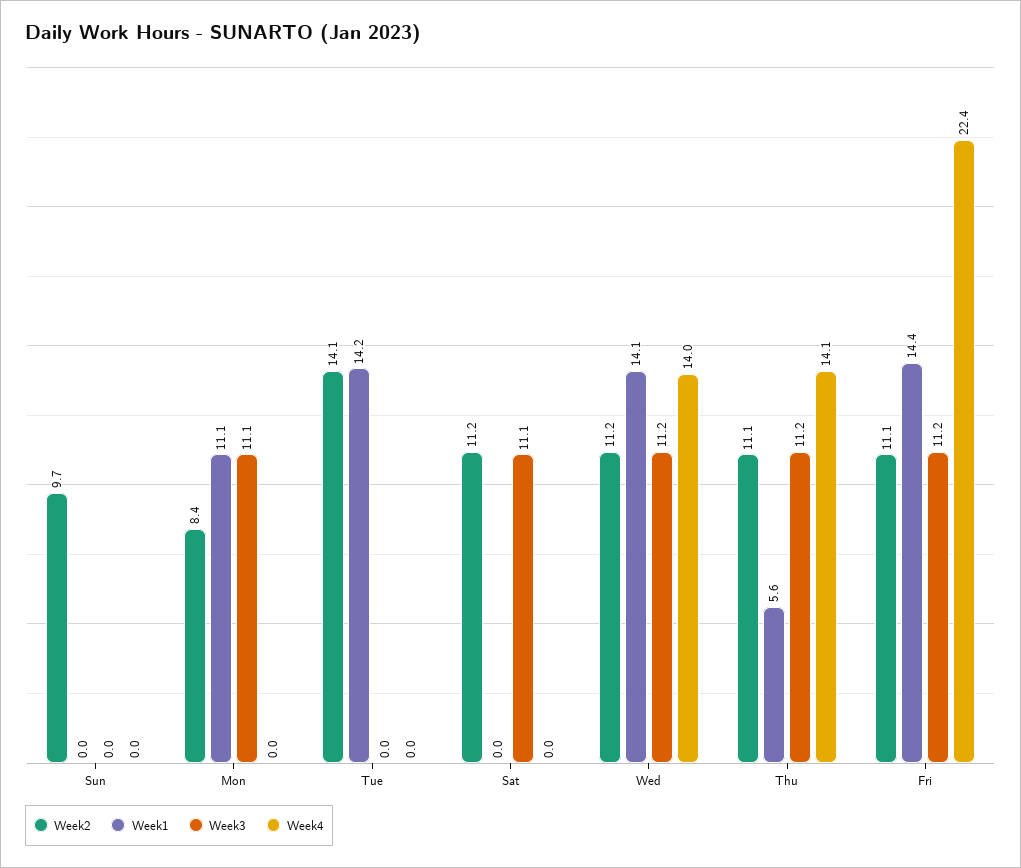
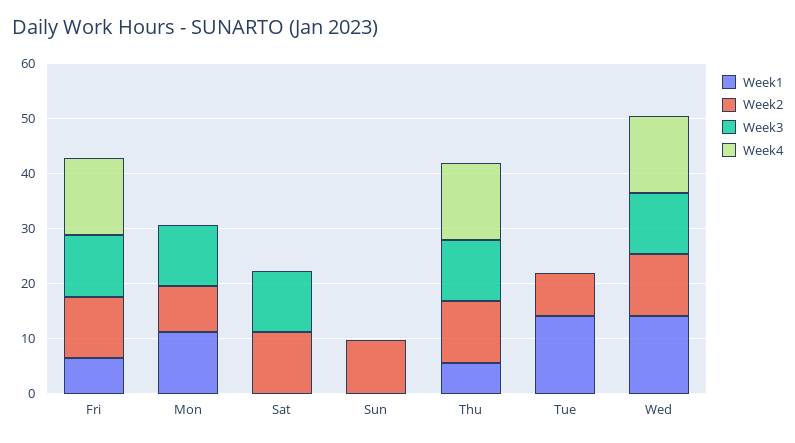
Week2, Tue: 14.1 -> 8
Week1, Fri: 14.4 -> 6
Week4, Fri: 22.4 -> 14

